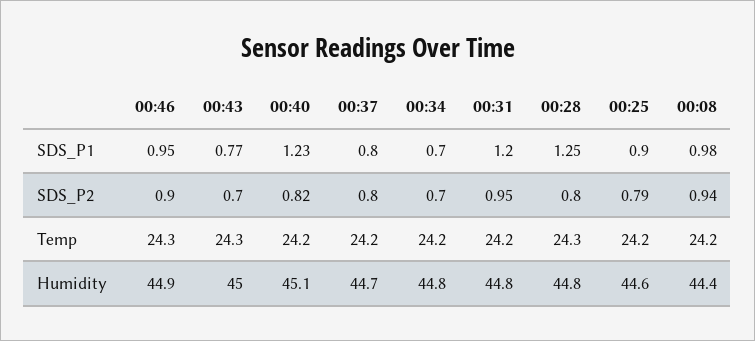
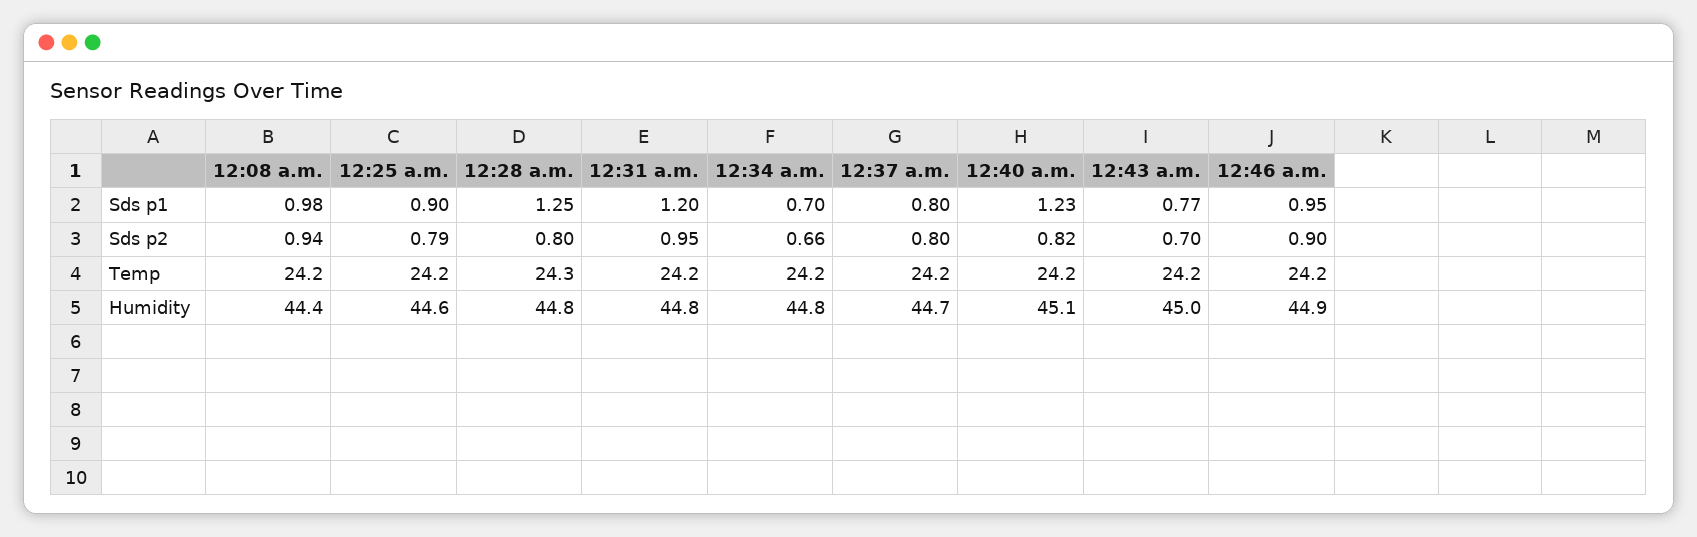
00:34, SDS_P2: 0.7 -> 0.66
00:46, Temp: 24.3 -> 24.2
00:43, Temp: 24.3 -> 24.2

